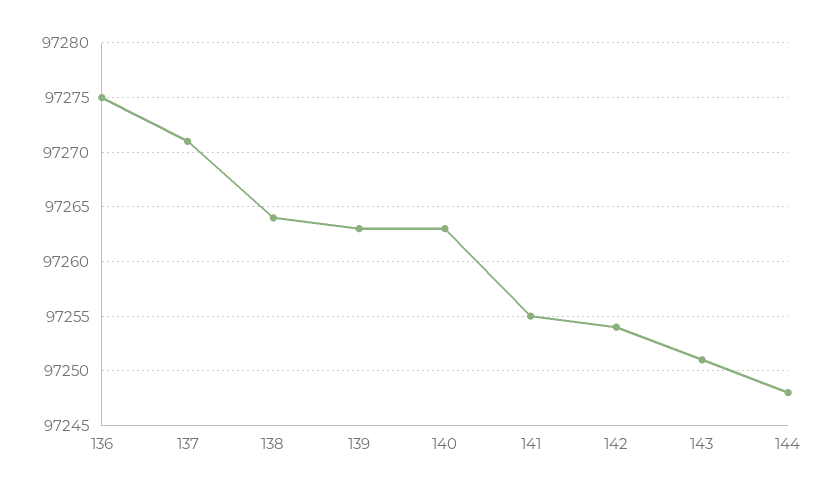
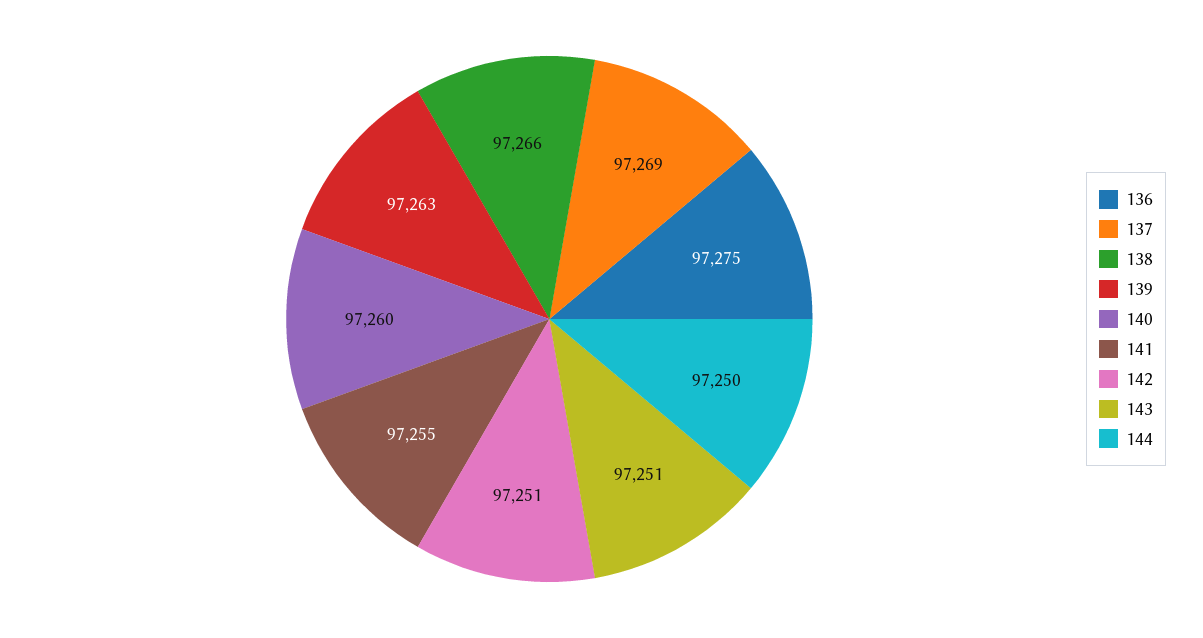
137: 97271 -> 97269
138: 97264 -> 97266
140: 97263 -> 97260
142: 97254 -> 97251
144: 97248 -> 97250

